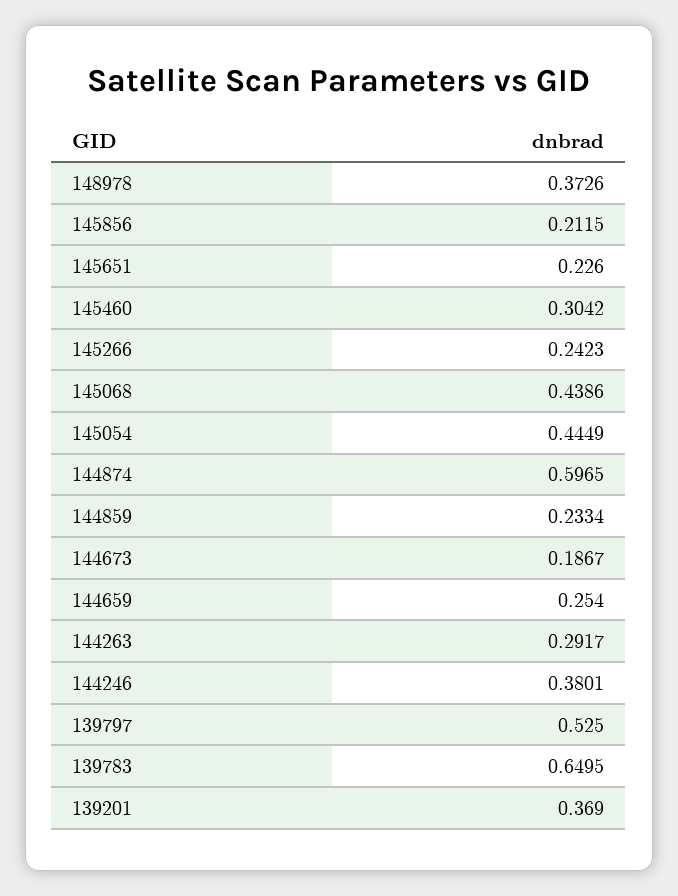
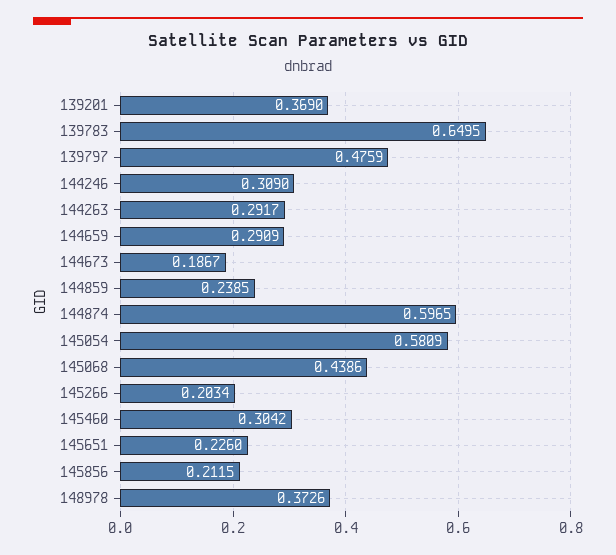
145266: 0.2423 -> 0.2034
145054: 0.4449 -> 0.5809
144859: 0.2334 -> 0.2385
144659: 0.254 -> 0.2909
144246: 0.3801 -> 0.309
139797: 0.525 -> 0.4759

